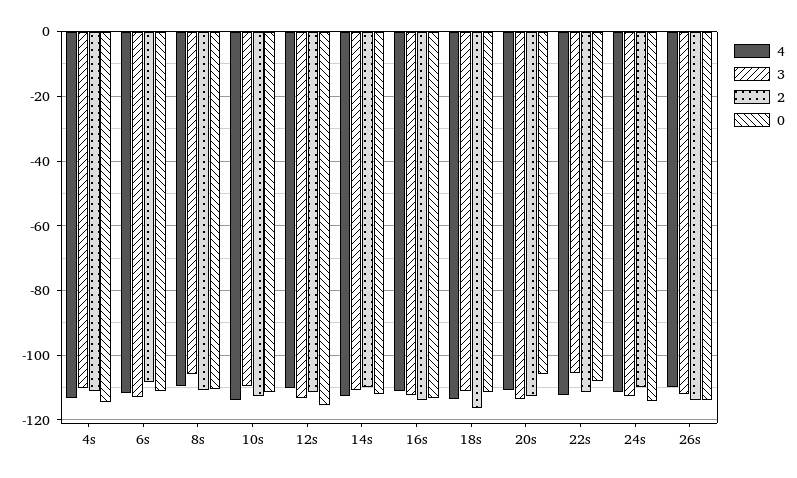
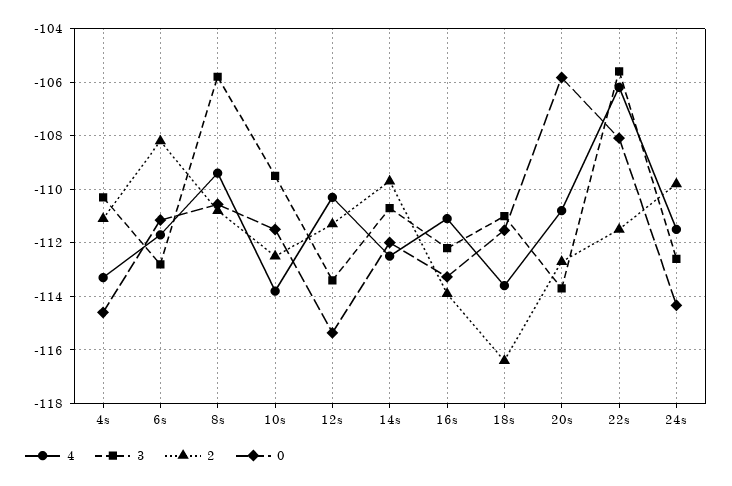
4, 22s: -112 -> -106.25
4, 26s: -110 -> none
3, 26s: -112 -> none
2, 26s: -114 -> none
0, 26s: -114 -> none

